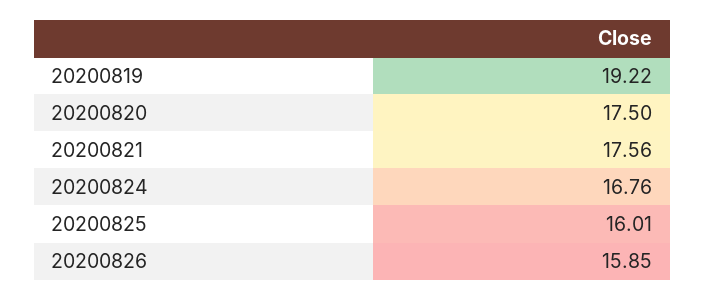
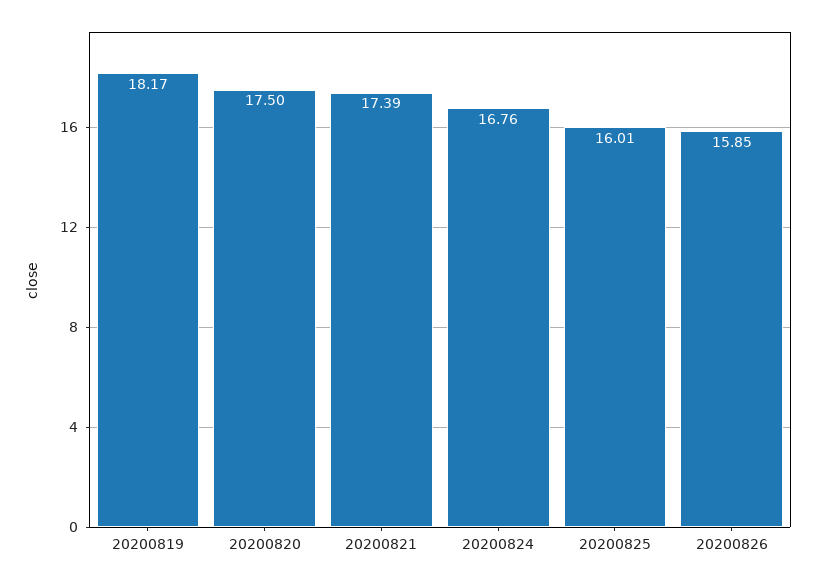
20200819: 19.22 -> 18.17
20200821: 17.56 -> 17.39

